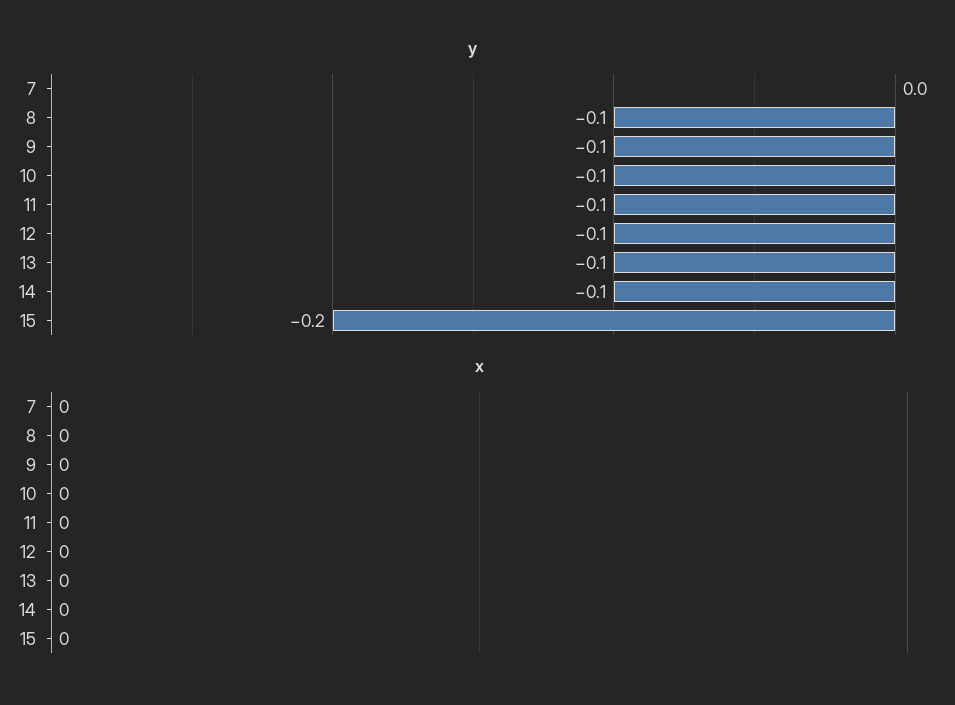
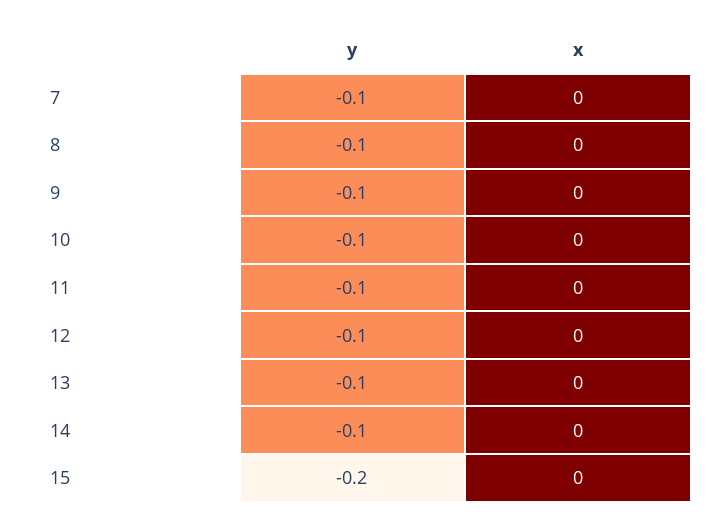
y, 7: 0 -> -0.1

